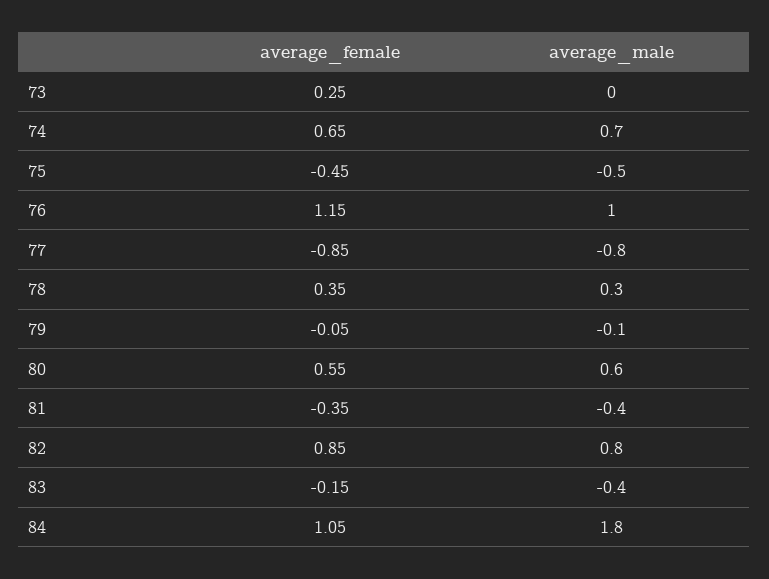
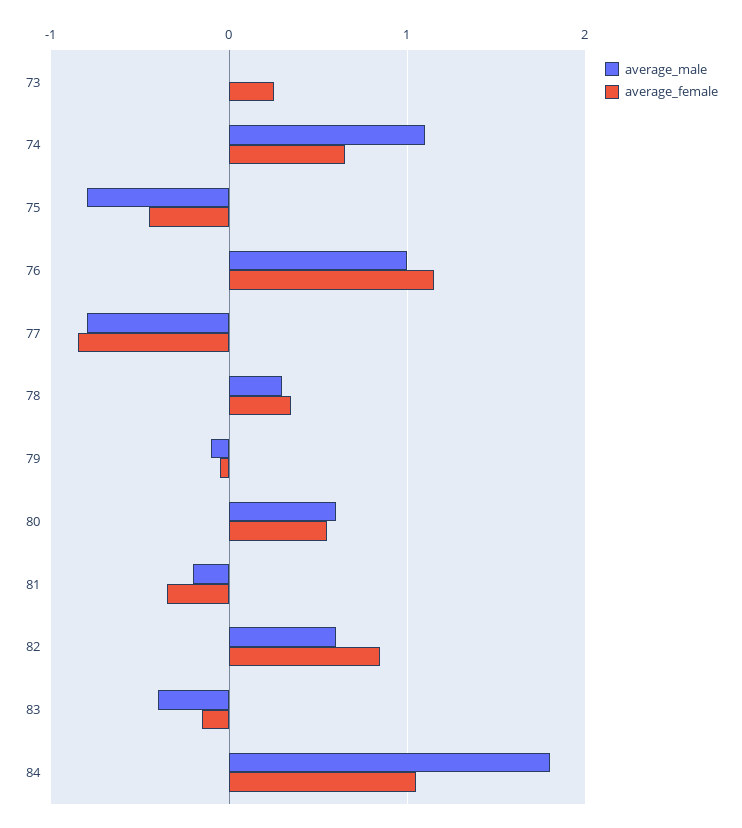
average_male, 74: 0.7 -> 1.1
average_male, 75: -0.5 -> -0.8
average_male, 81: -0.4 -> -0.2
average_male, 82: 0.8 -> 0.6

